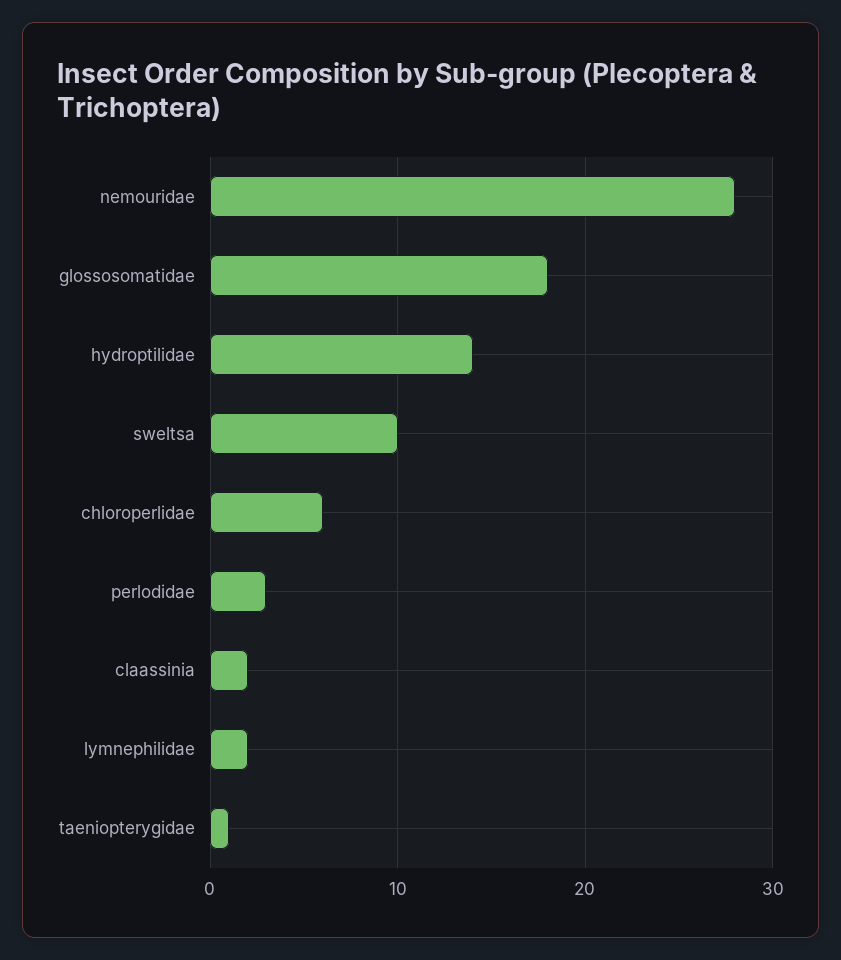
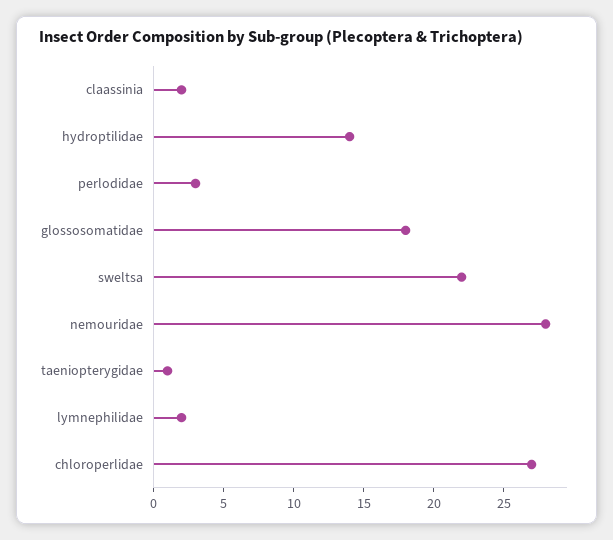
sweltsa: 10 -> 22
chloroperlidae: 6 -> 27

